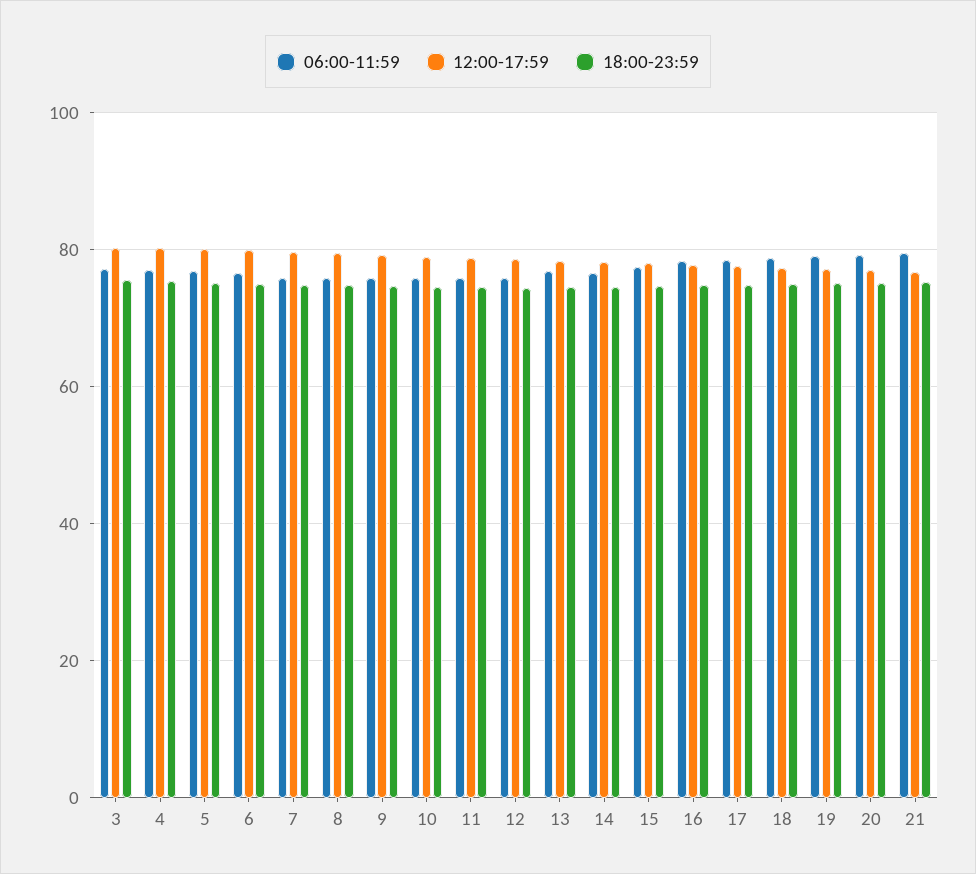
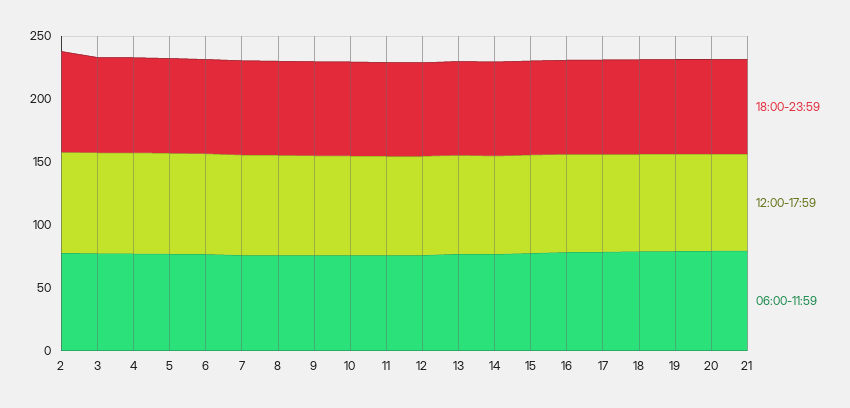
18:00-23:59, 2: none -> 80
12:00-17:59, 2: none -> 80
06:00-11:59, 2: none -> 80

